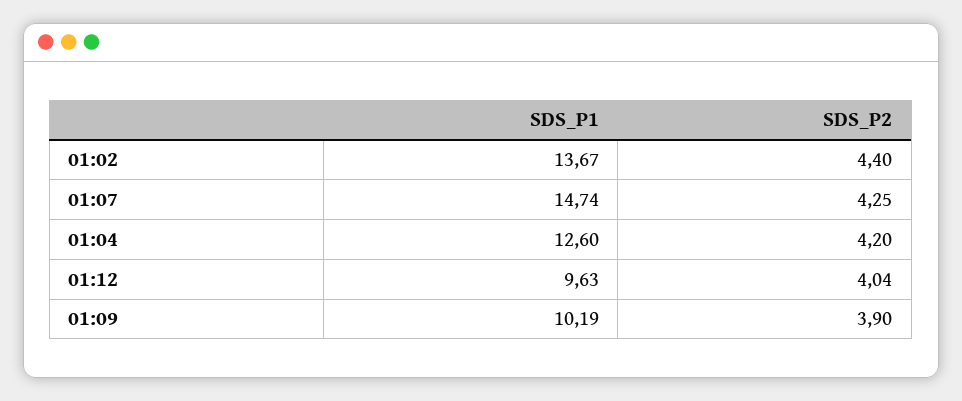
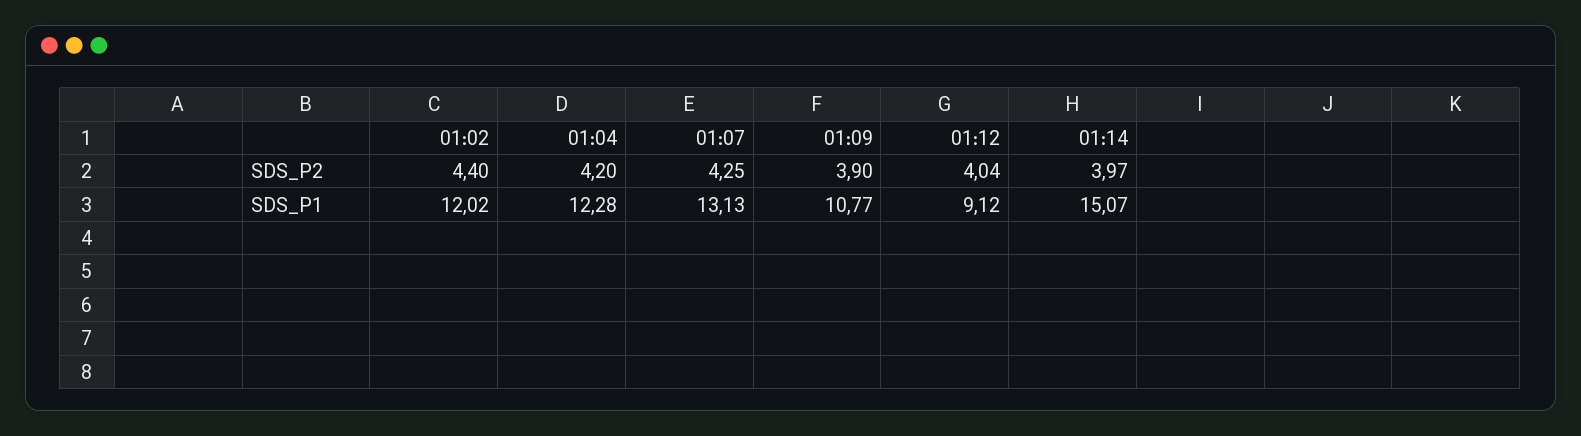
SDS_P1, 01:02: 13.67 -> 12.02
SDS_P1, 01:07: 14.74 -> 13.13
SDS_P1, 01:04: 12.6 -> 12.28
SDS_P1, 01:12: 9.63 -> 9.12
SDS_P1, 01:09: 10.19 -> 10.77
SDS_P2, 01:14: none -> 3.97
SDS_P1, 01:14: none -> 15.07

